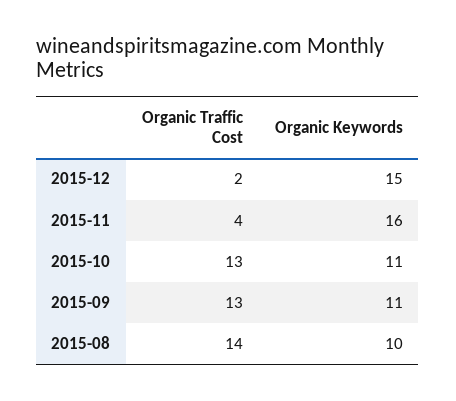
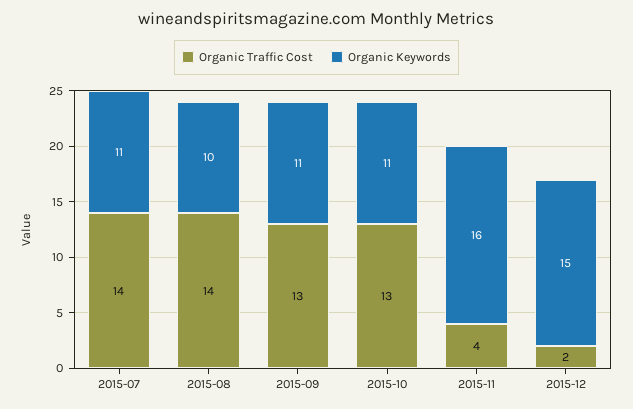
Organic Traffic Cost, 2015-07: none -> 14
Organic Keywords, 2015-07: none -> 11

